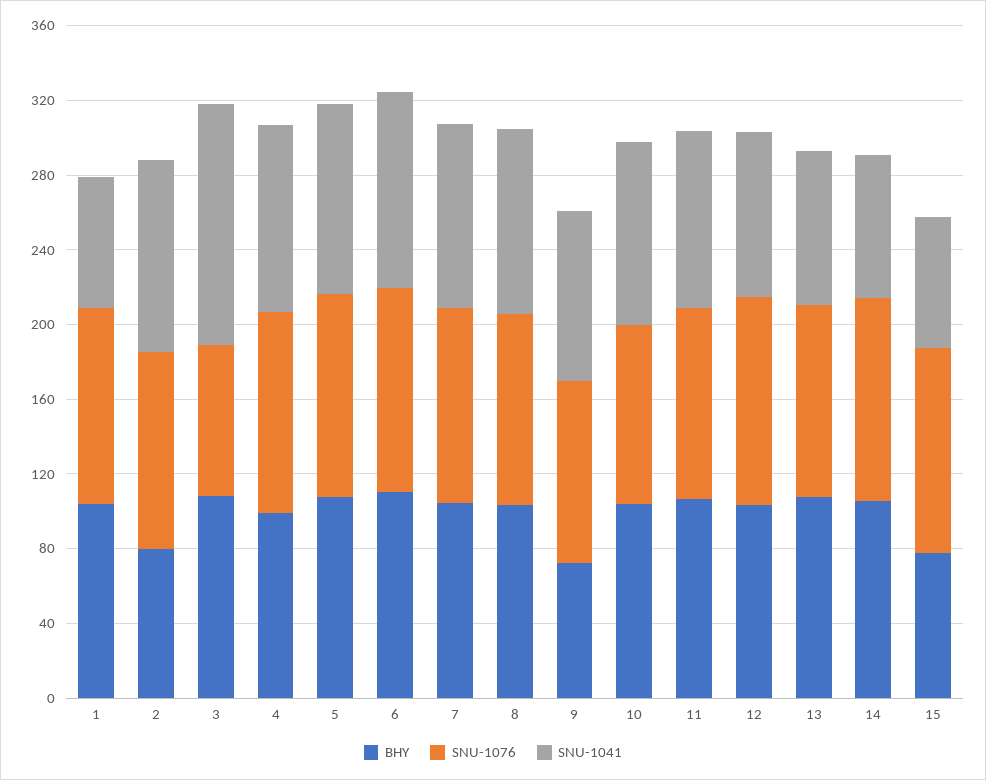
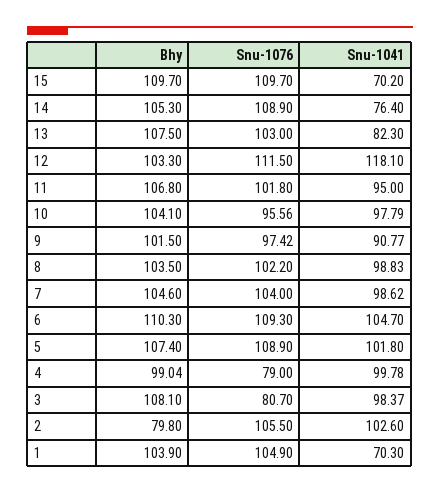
SNU-1041, 3: 130 -> 98.37
SNU-1076, 4: 110 -> 79
BHY, 9: 70 -> 101.5
SNU-1041, 12: 90 -> 118.1
BHY, 15: 80 -> 109.7

